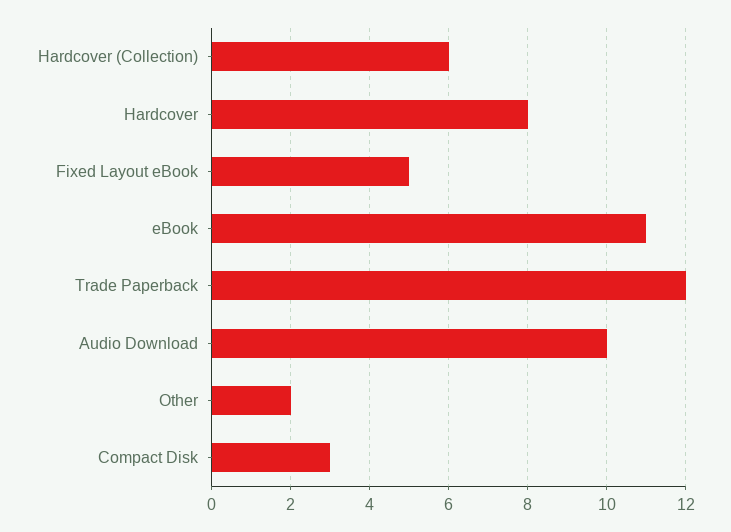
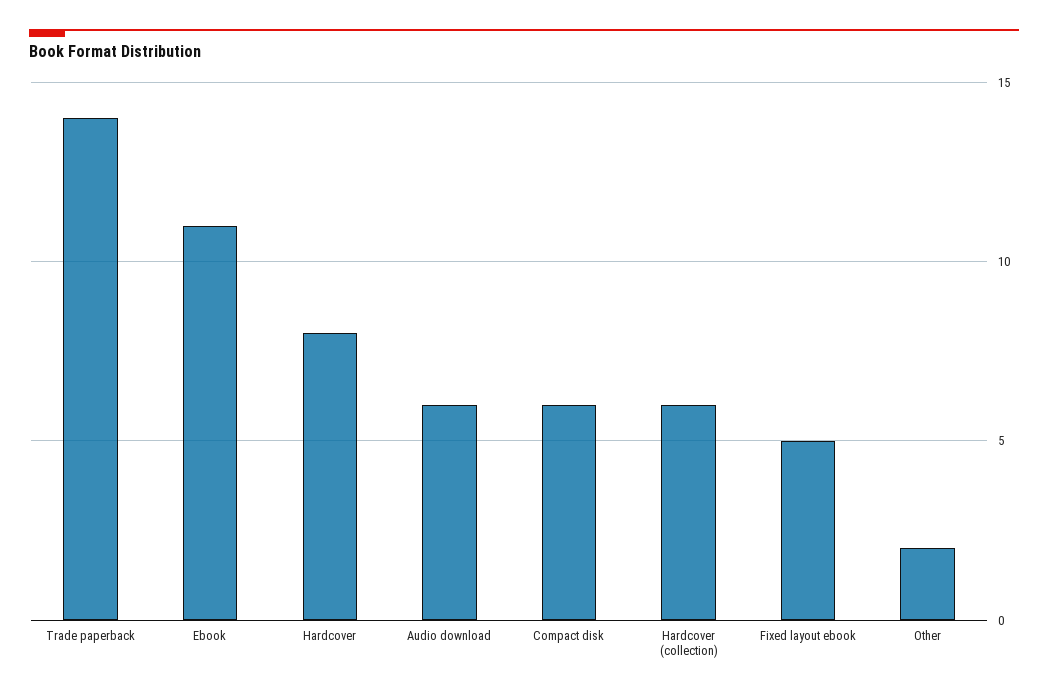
Trade Paperback: 12 -> 14
Audio Download: 10 -> 6
Compact Disk: 3 -> 6

